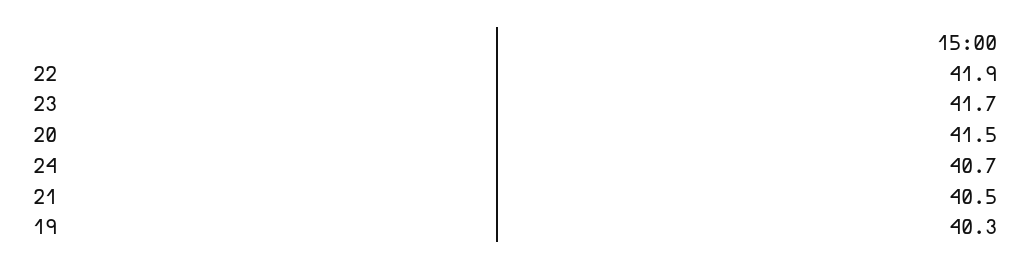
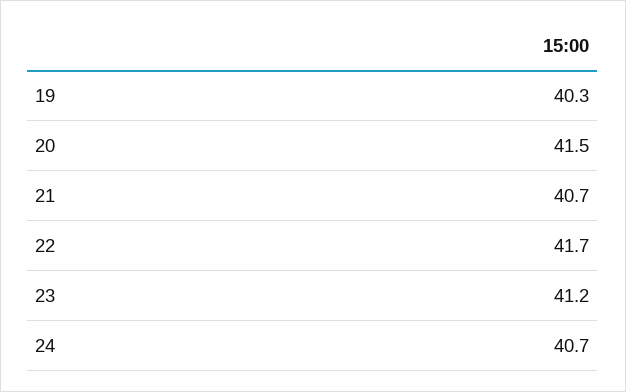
22: 41.9 -> 41.7
23: 41.7 -> 41.2
21: 40.5 -> 40.7

